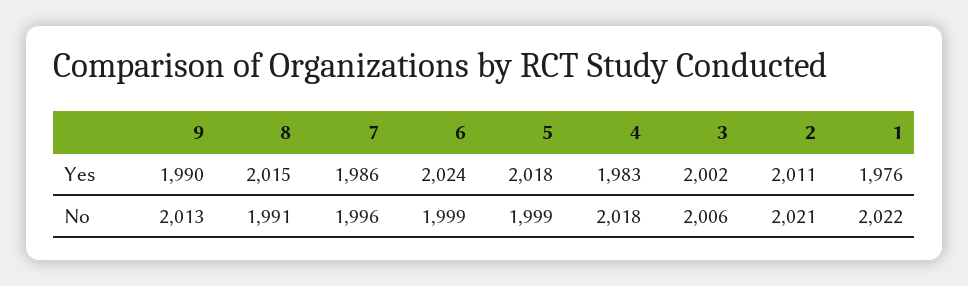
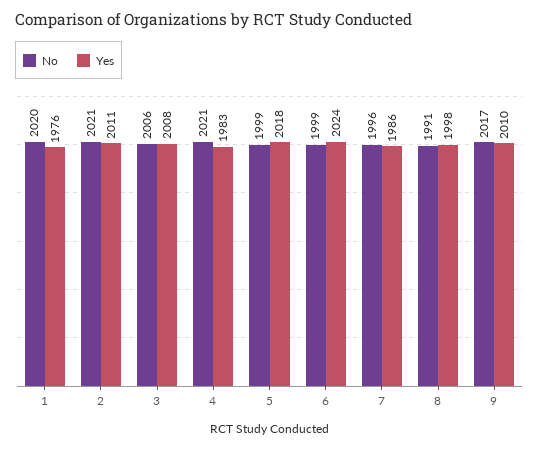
Yes, 9: 1990 -> 2010
Yes, 8: 2015 -> 1998
Yes, 3: 2002 -> 2008
No, 9: 2013 -> 2017
No, 4: 2018 -> 2021
No, 1: 2022 -> 2020

